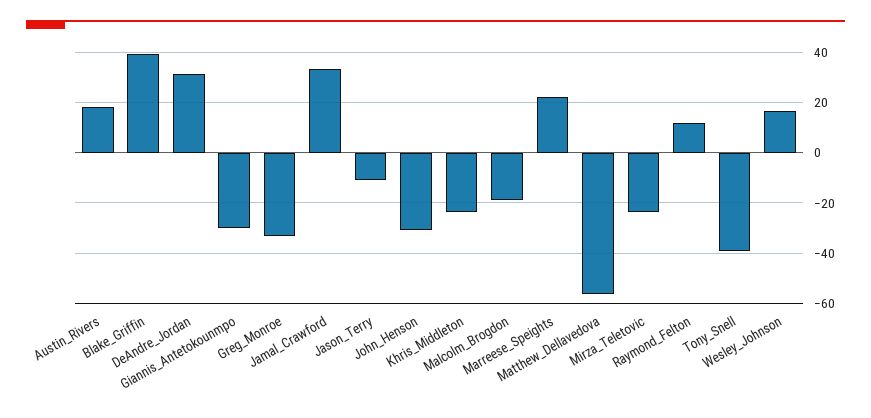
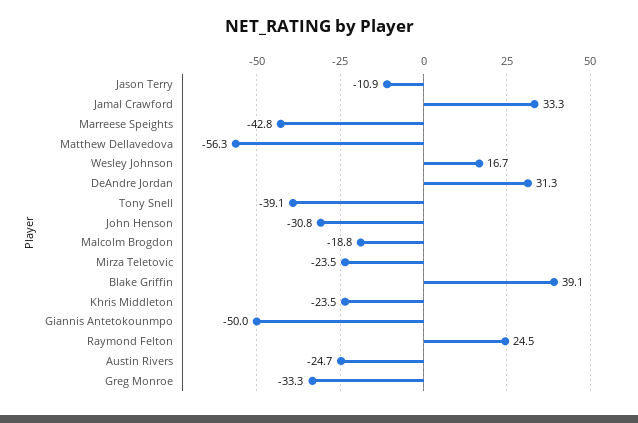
Austin_Rivers: 17.5 -> -24.7
Giannis_Antetokounmpo: -30 -> -50
Marreese_Speights: 22.5 -> -42.8
Raymond_Felton: 12.5 -> 24.5

